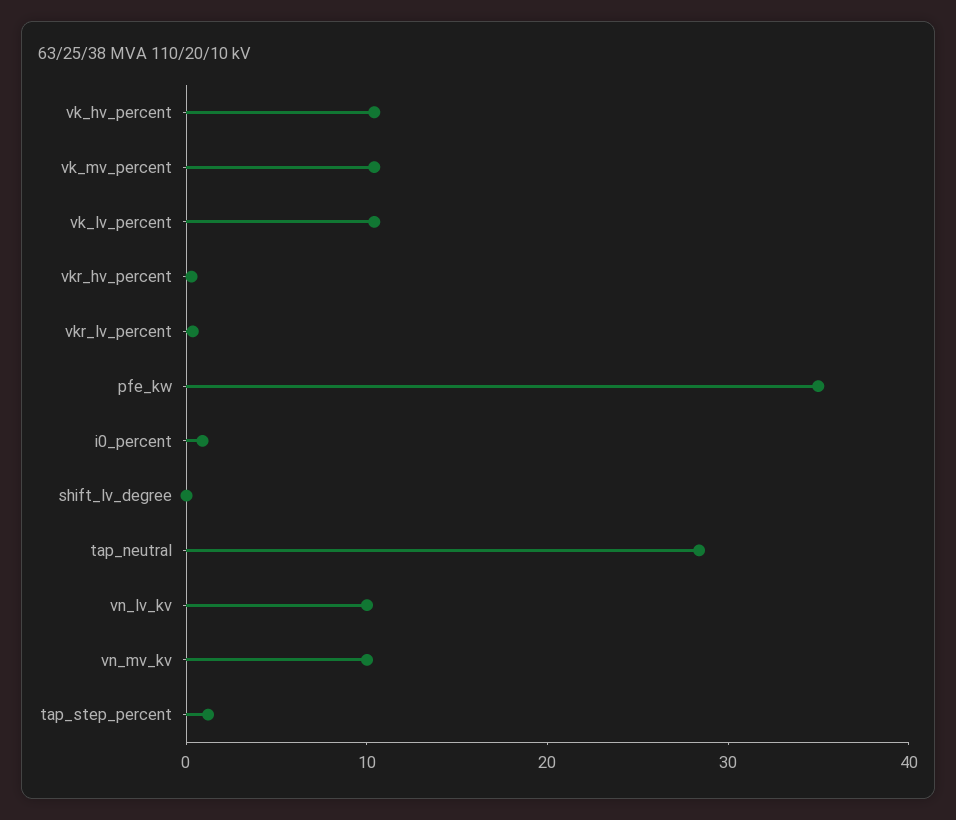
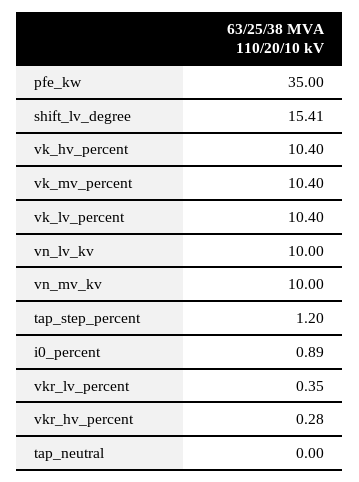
shift_lv_degree: 0 -> 15.41
tap_neutral: 28 -> 0

